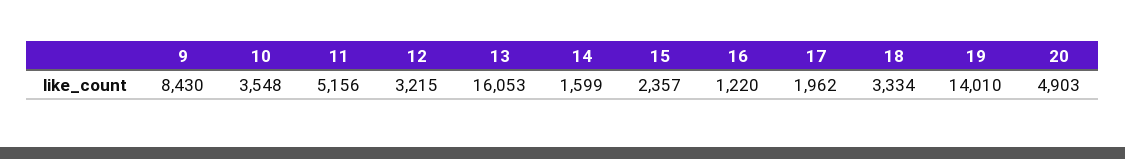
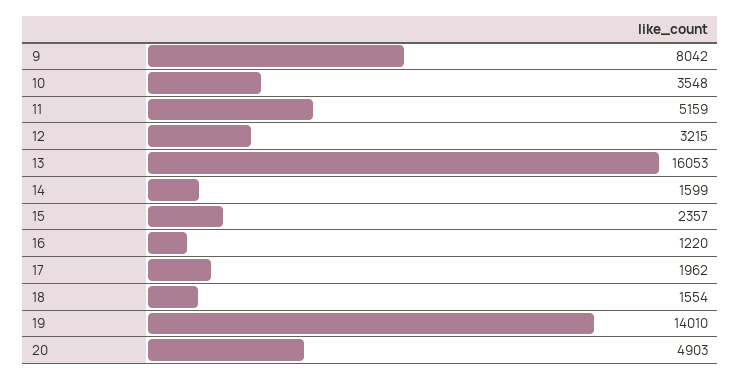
9: 8430 -> 8042
11: 5156 -> 5159
18: 3334 -> 1554

